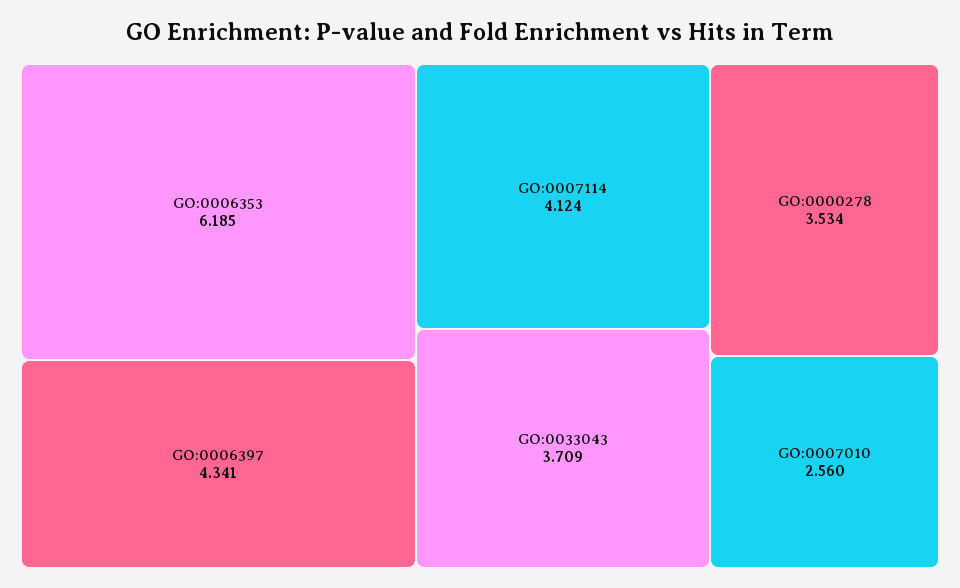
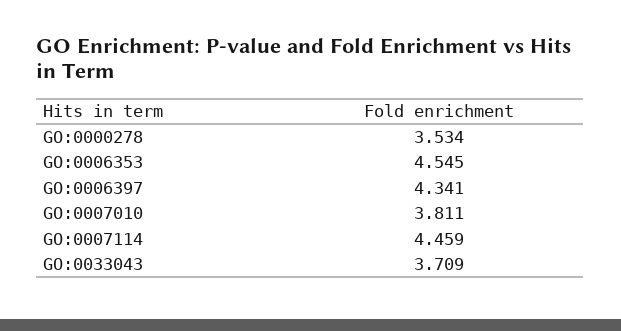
GO:0006353: 6.185 -> 4.545
GO:0007114: 4.124 -> 4.459
GO:0007010: 2.56 -> 3.811

